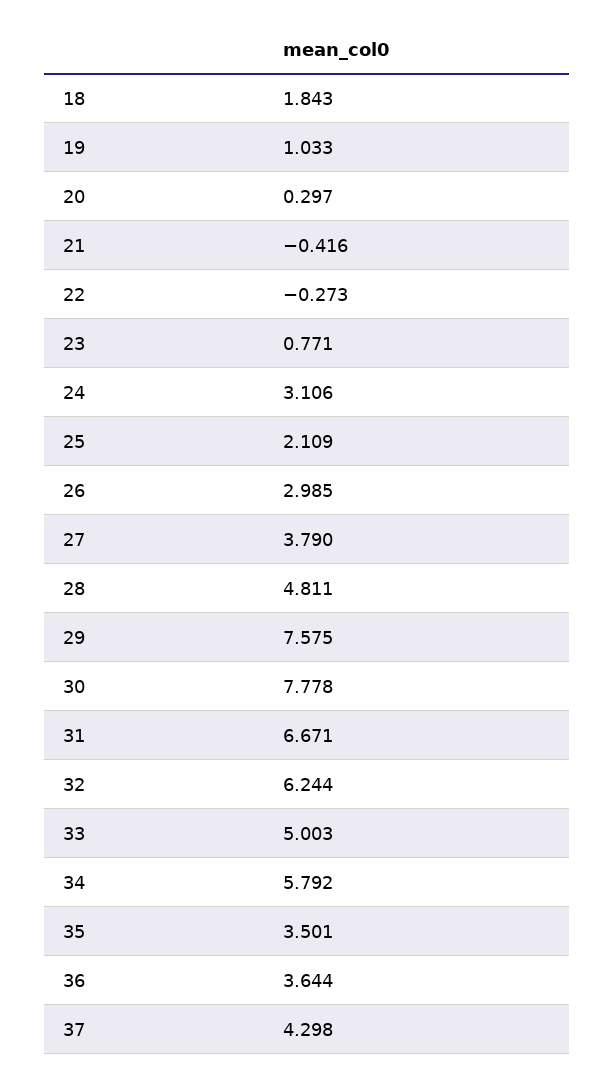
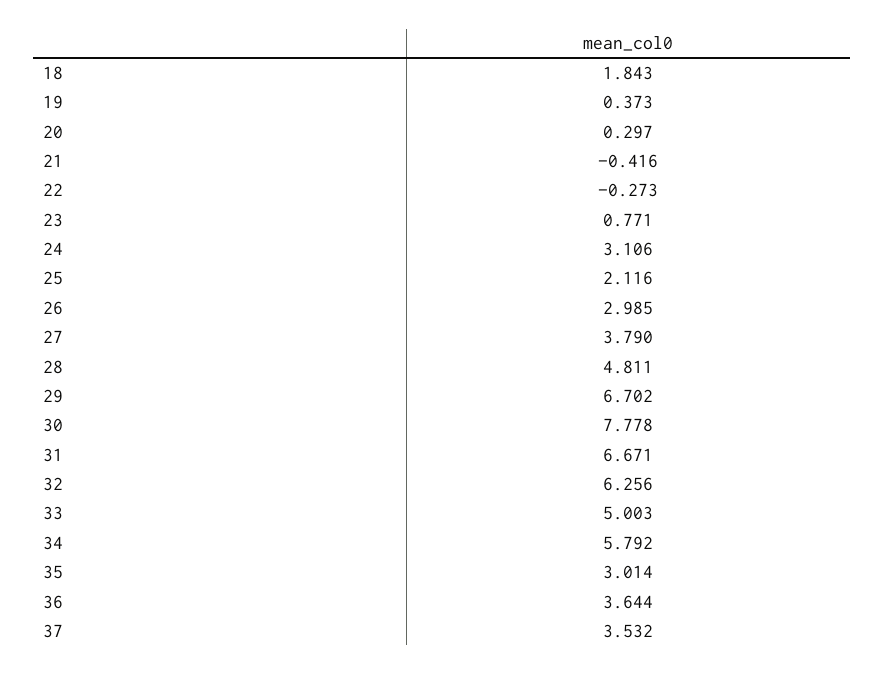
19: 1.033 -> 0.373
25: 2.109 -> 2.116
29: 7.575 -> 6.702
32: 6.244 -> 6.256
35: 3.501 -> 3.014
37: 4.298 -> 3.532

